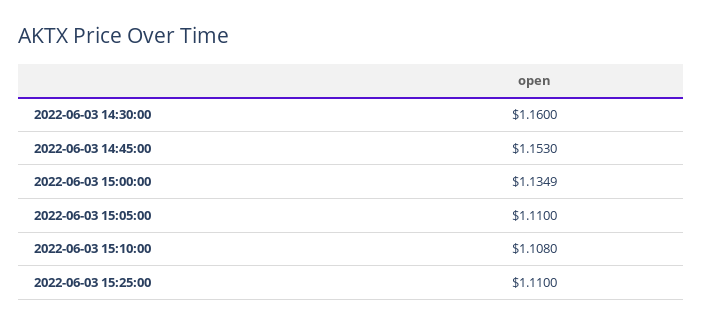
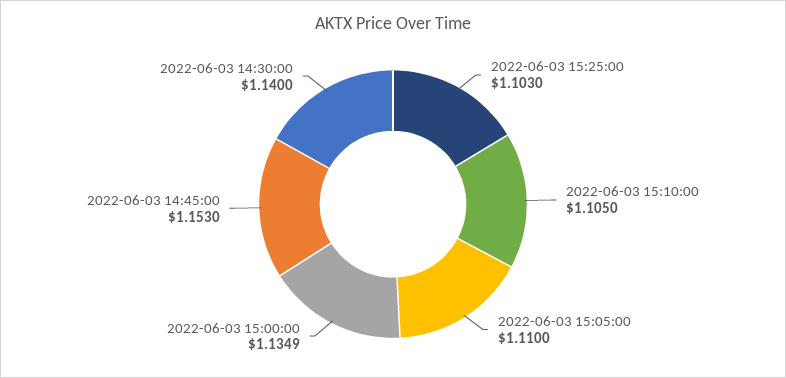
2022-06-03 14:30:00: 1.16 -> 1.14
2022-06-03 15:10:00: 1.108 -> 1.105
2022-06-03 15:25:00: 1.11 -> 1.103

